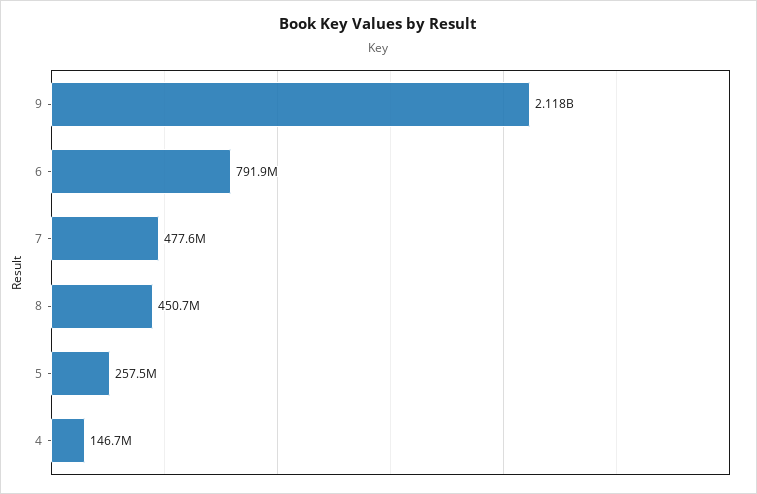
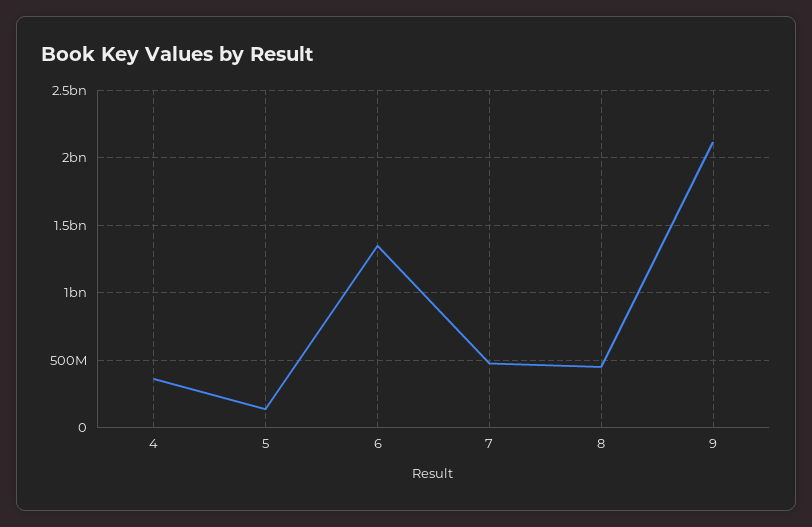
6: 791900000 -> 1350000000
5: 257500000 -> 150000000
4: 146700000 -> 350000000

